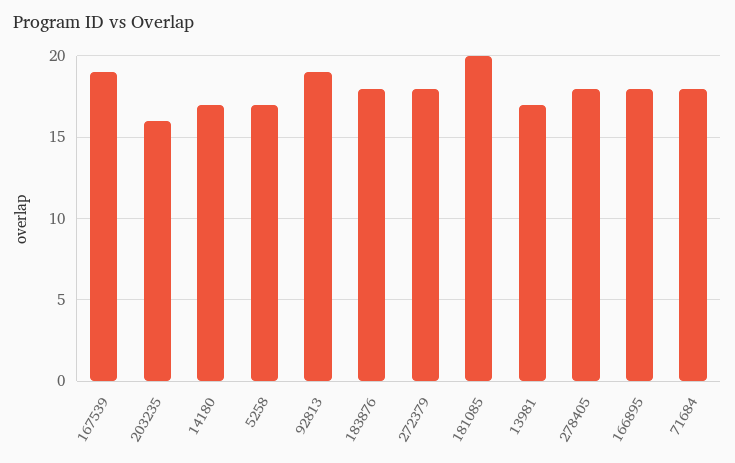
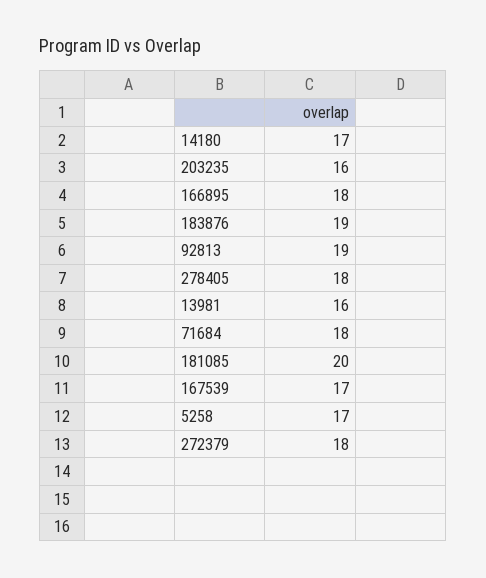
167539: 19 -> 17
183876: 18 -> 19
13981: 17 -> 16

